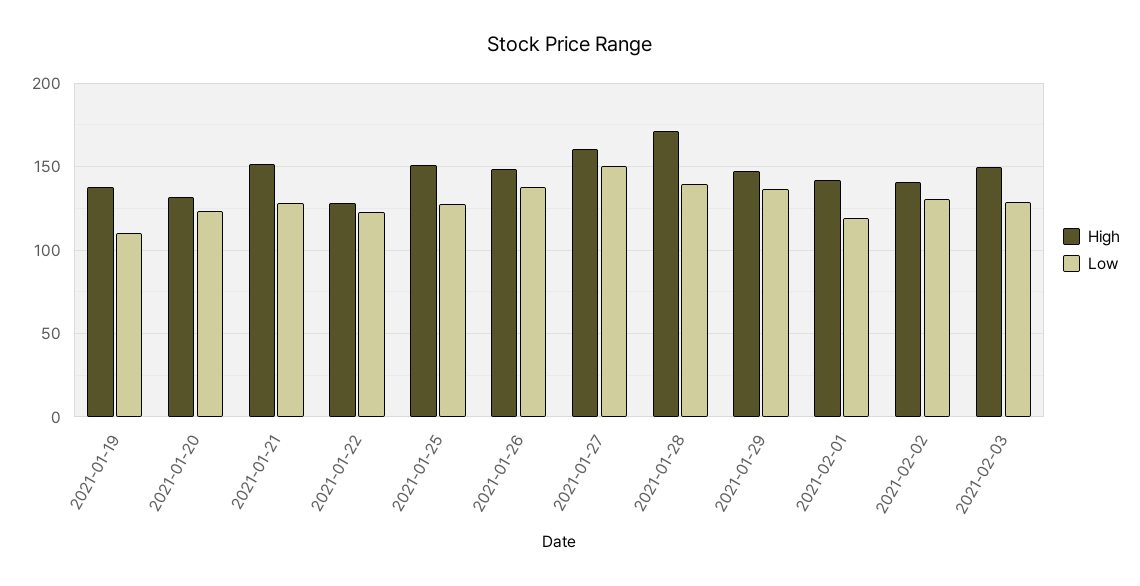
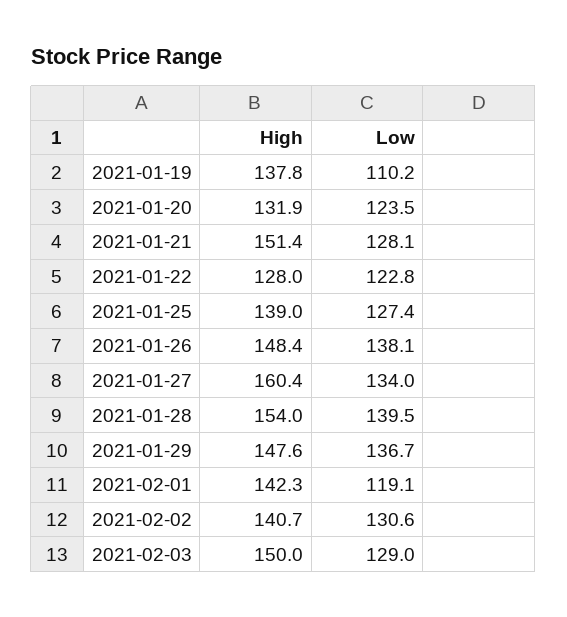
High, 2021-01-25: 150 -> 139
Low, 2021-01-27: 150 -> 134
High, 2021-01-28: 170 -> 154

